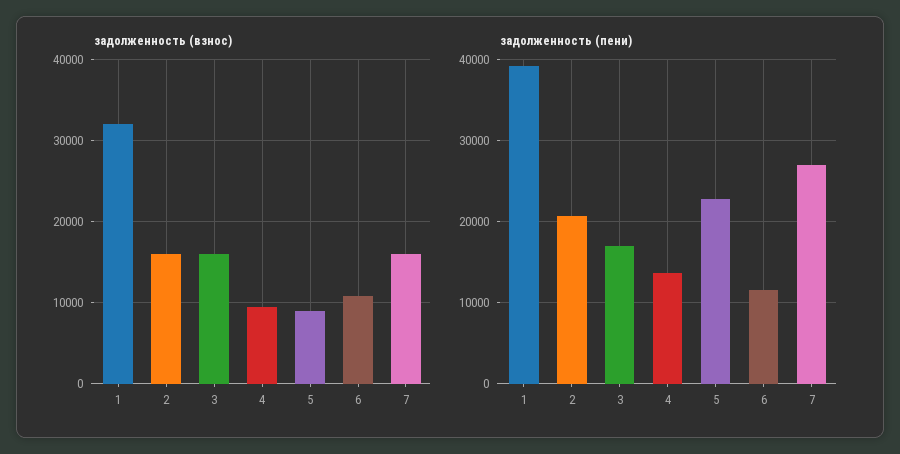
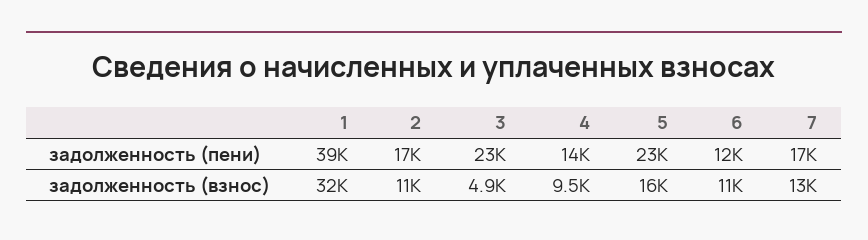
задолженность (взнос), 2: 16000 -> 11000
задолженность (взнос), 3: 16000 -> 4900
задолженность (взнос), 5: 9000 -> 16000
задолженность (взнос), 7: 16000 -> 13000
задолженность (пени), 2: 21000 -> 17000
задолженность (пени), 3: 17000 -> 23000
задолженность (пени), 7: 27000 -> 17000

